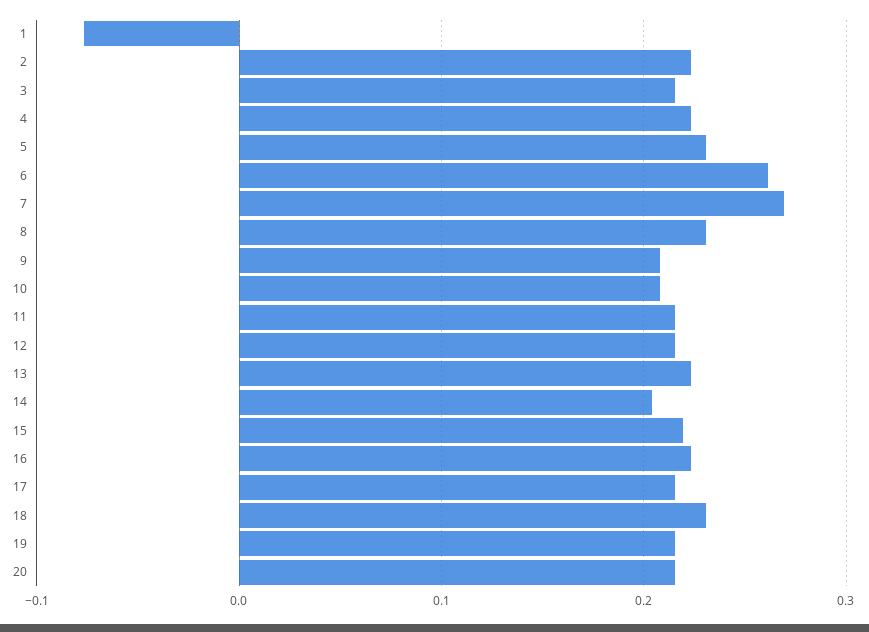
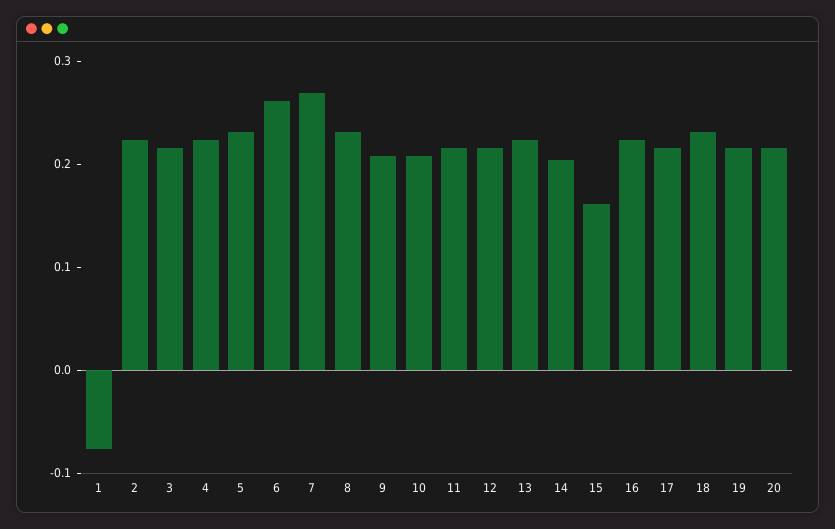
15: 0.22 -> 0.16

